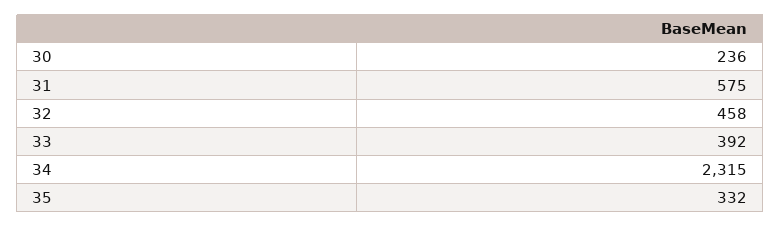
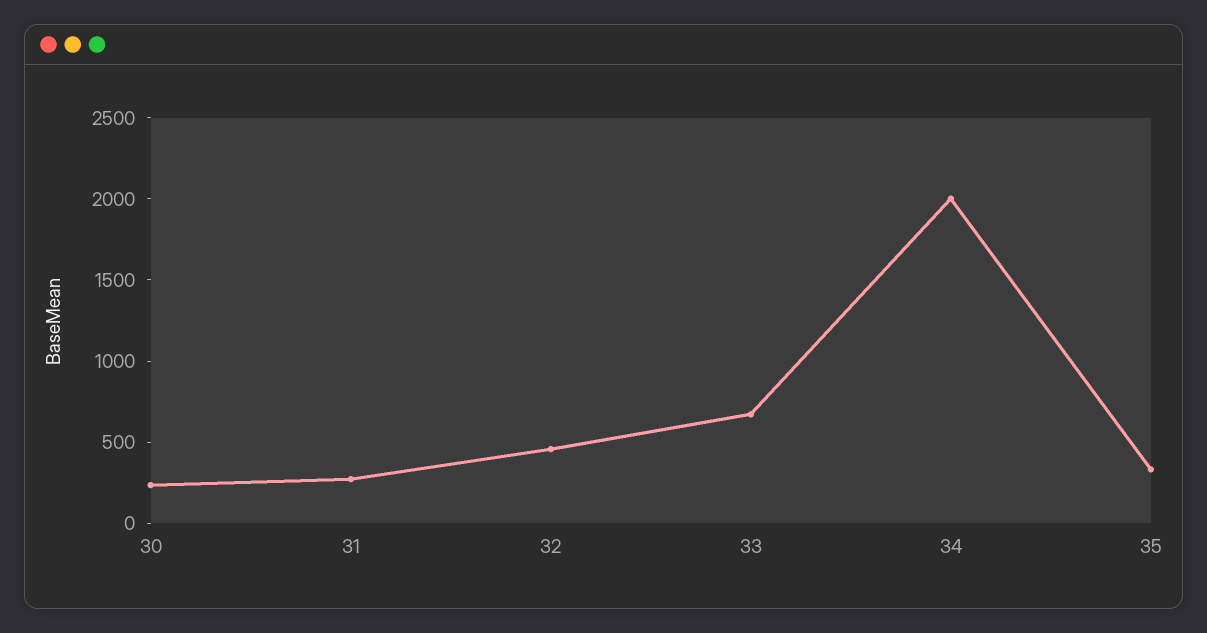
31: 575 -> 300
33: 392 -> 700
34: 2315 -> 2000

